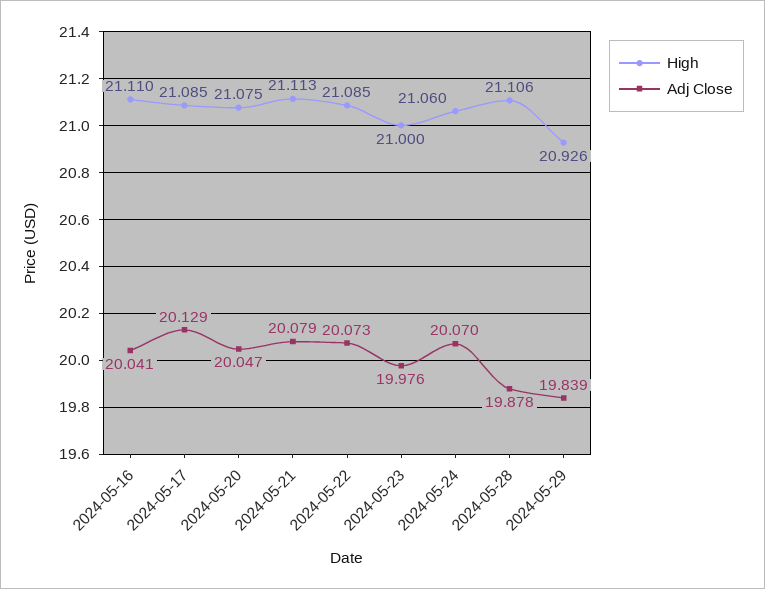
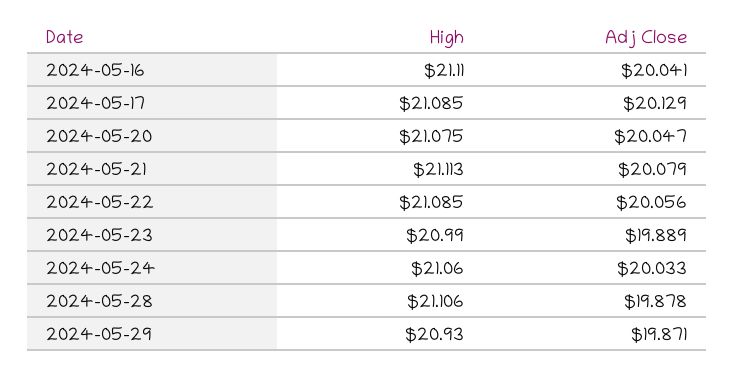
Adj Close, 2024-05-22: 20.073 -> 20.056
High, 2024-05-23: 21 -> 20.99
Adj Close, 2024-05-23: 19.976 -> 19.889
Adj Close, 2024-05-24: 20.07 -> 20.033
High, 2024-05-29: 20.926 -> 20.93
Adj Close, 2024-05-29: 19.839 -> 19.871

